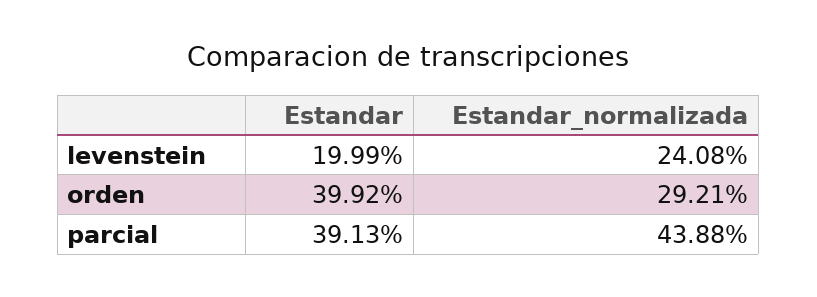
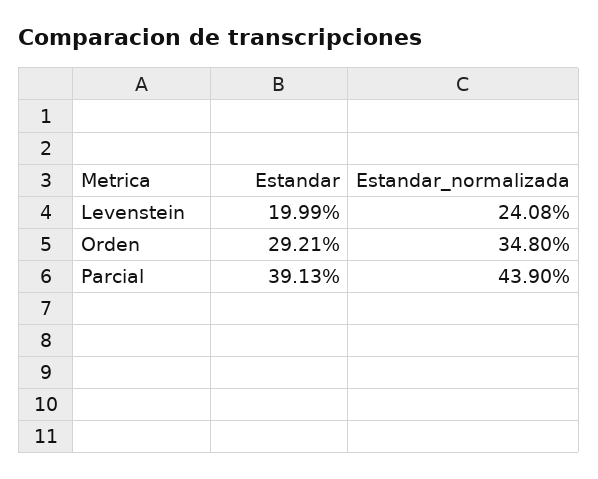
Estandar, orden: 39.92 -> 29.21
Estandar_normalizada, orden: 29.21 -> 34.8
Estandar_normalizada, parcial: 43.88 -> 43.9

